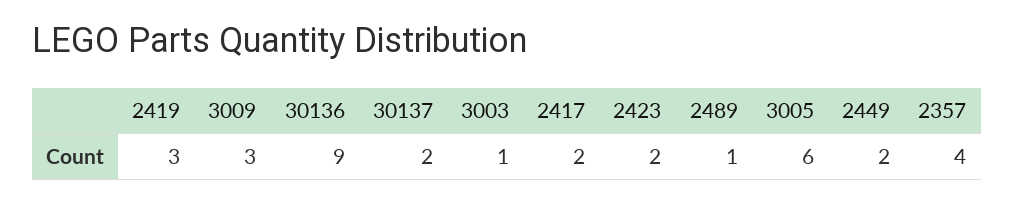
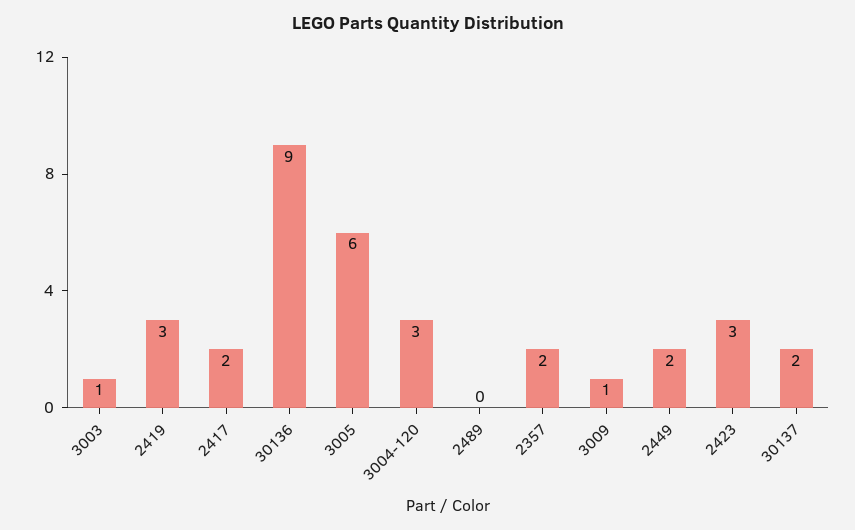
3009: 3 -> 1
2423: 2 -> 3
2489: 1 -> 0
2357: 4 -> 2
3004-120: none -> 3

